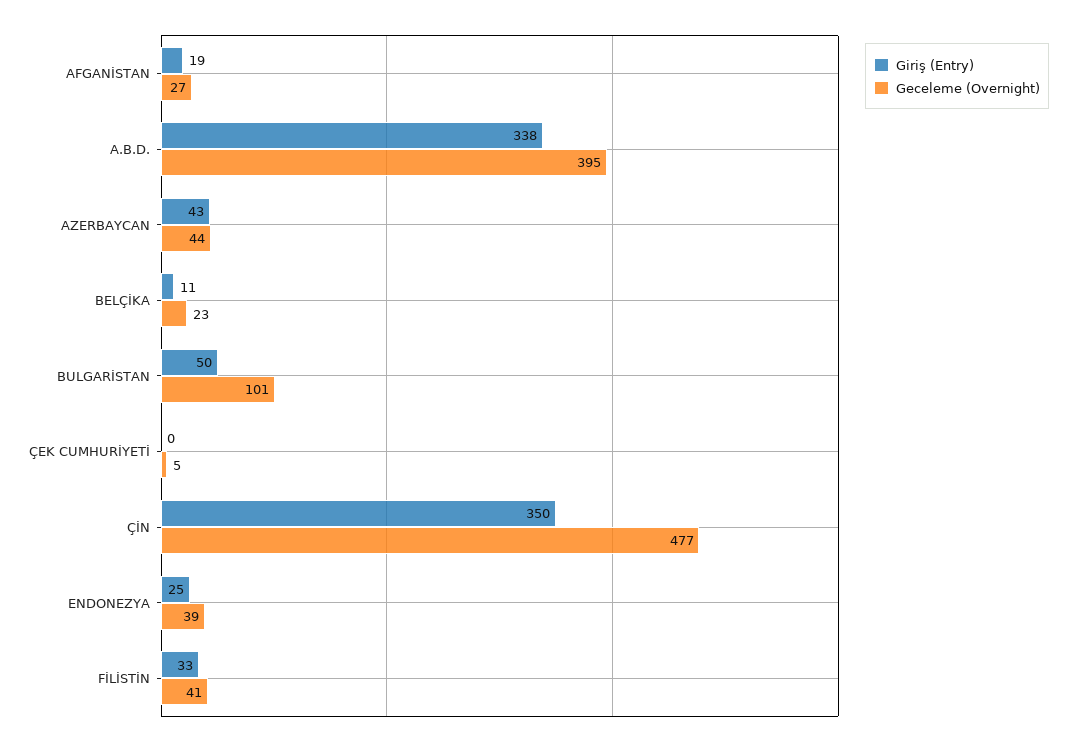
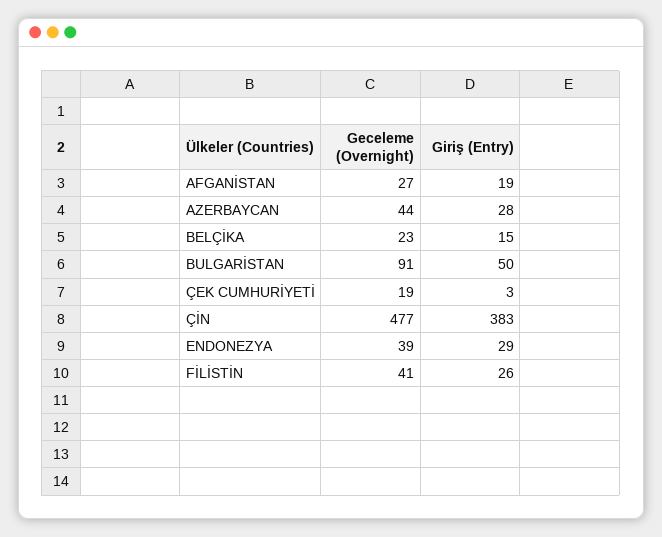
Giriş (Entry), A.B.D.: 338 -> none
Geceleme (Overnight), A.B.D.: 395 -> none
Giriş (Entry), AZERBAYCAN: 43 -> 28
Giriş (Entry), BELÇİKA: 11 -> 15
Geceleme (Overnight), BULGARİSTAN: 101 -> 91
Giriş (Entry), ÇEK CUMHURİYETİ: 0 -> 3
Geceleme (Overnight), ÇEK CUMHURİYETİ: 5 -> 19
Giriş (Entry), ÇİN: 350 -> 383
Giriş (Entry), ENDONEZYA: 25 -> 29
Giriş (Entry), FİLİSTİN: 33 -> 26

